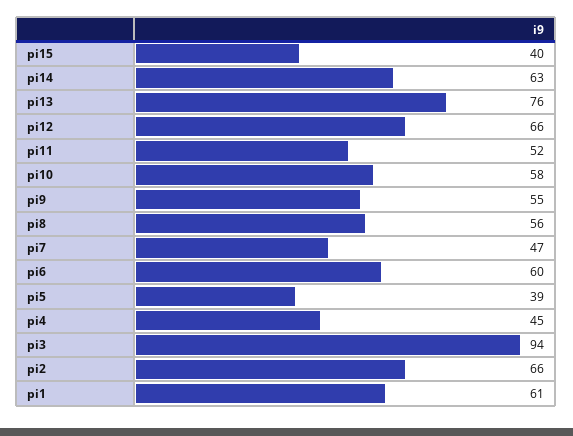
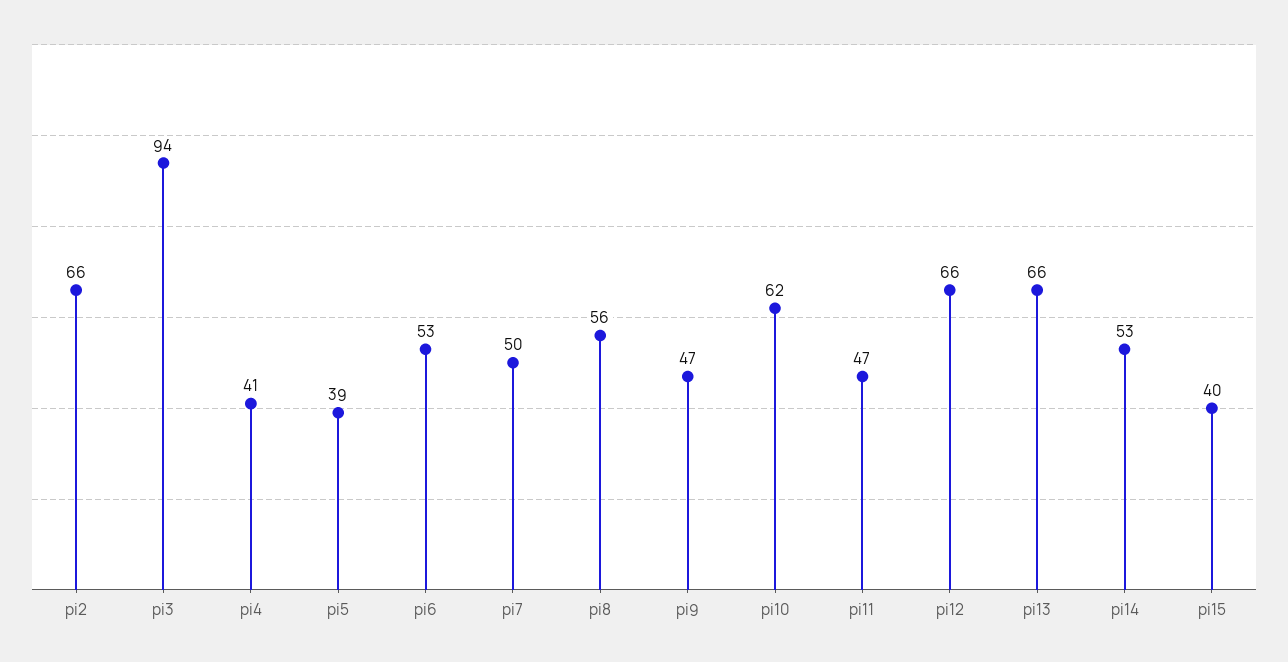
pi14: 63 -> 53
pi13: 76 -> 66
pi11: 52 -> 47
pi10: 58 -> 62
pi9: 55 -> 47
pi7: 47 -> 50
pi6: 60 -> 53
pi4: 45 -> 41
pi1: 61 -> none

